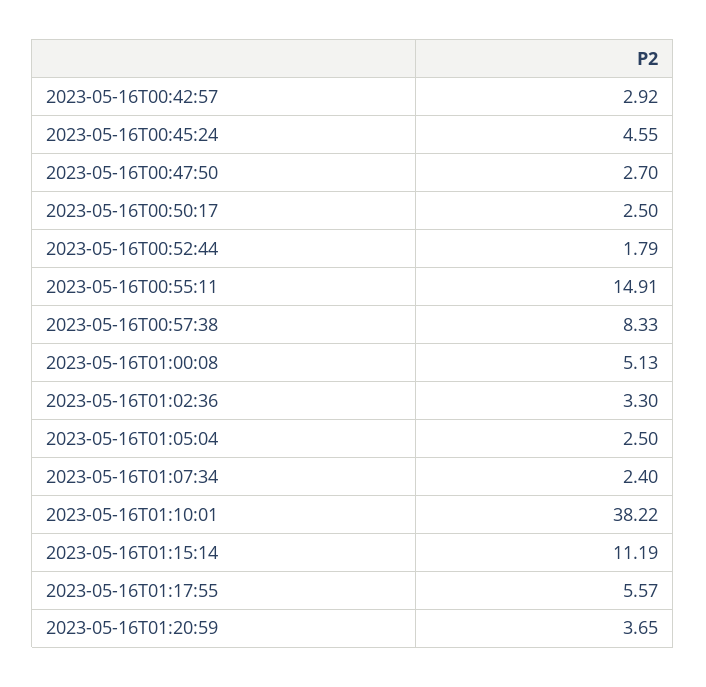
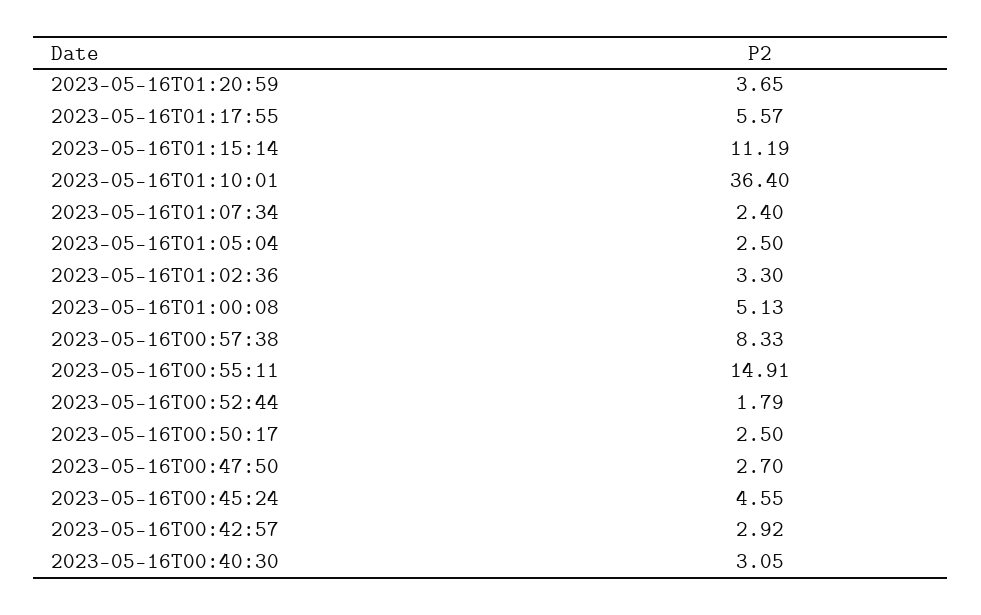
2023-05-16T01:10:01: 38.22 -> 36.4
2023-05-16T00:40:30: none -> 3.05

